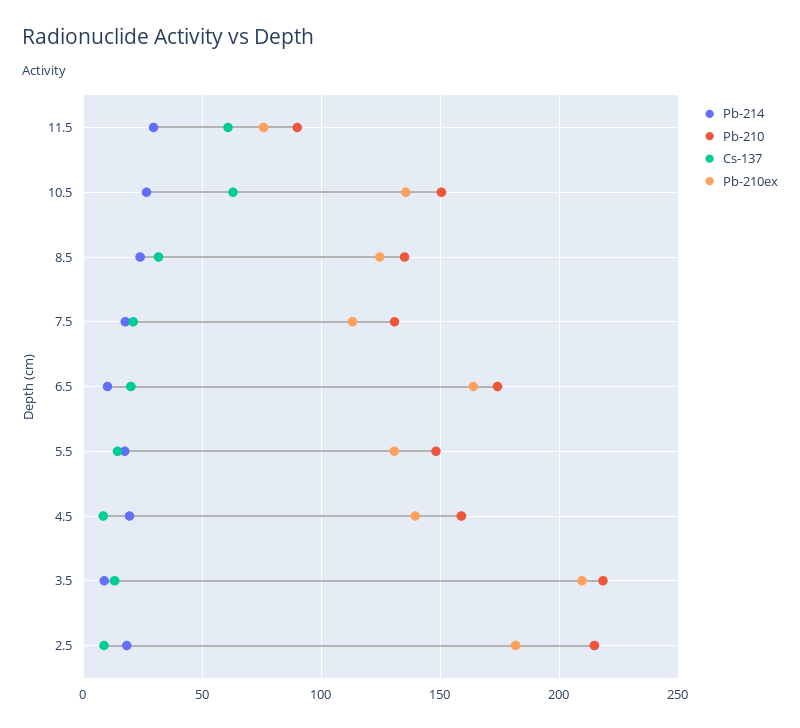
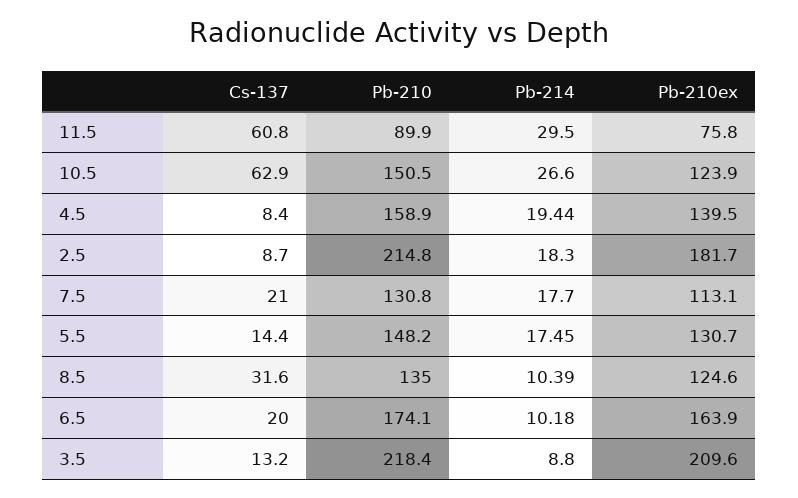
Pb-210ex, 10.5: 135 -> 123.9
Pb-214, 8.5: 25 -> 10.39

